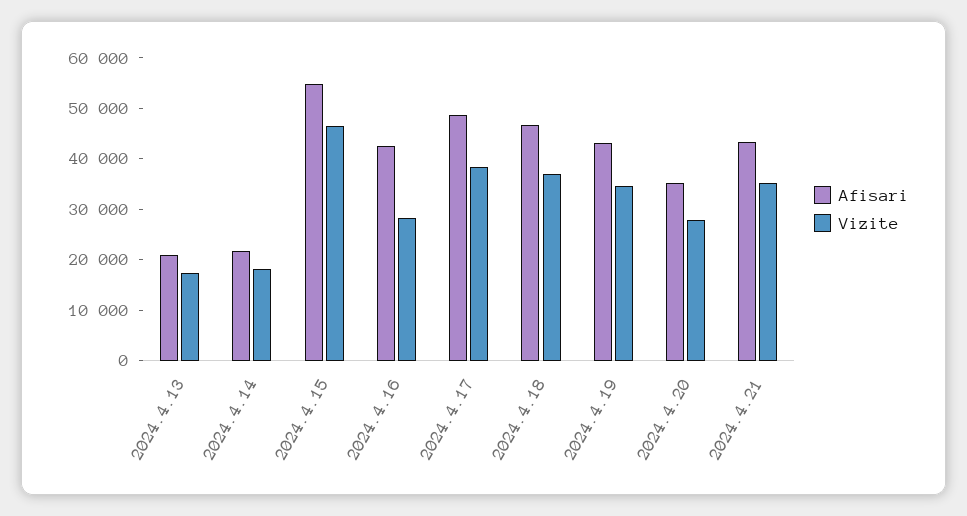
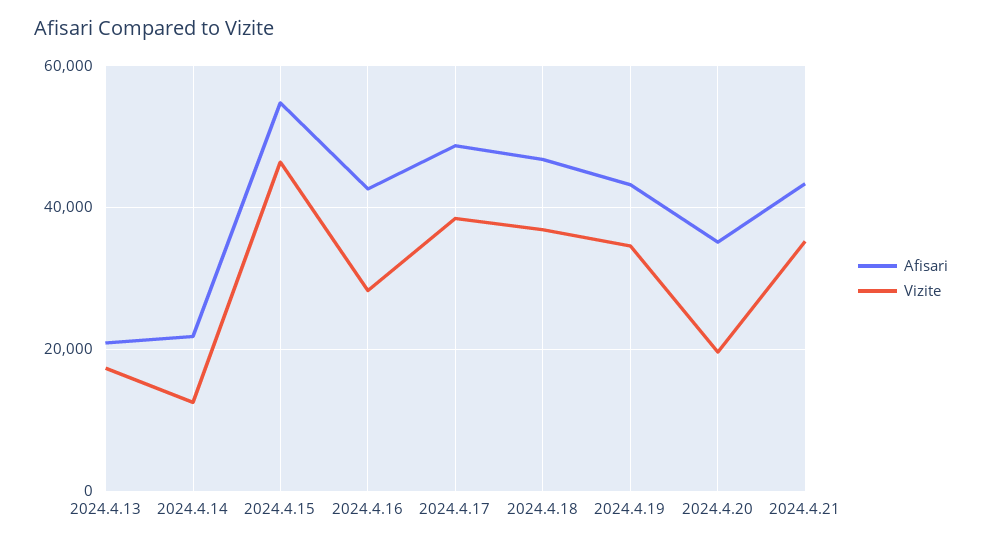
Vizite, 2024.4.14: 18000 -> 12000
Vizite, 2024.4.20: 28000 -> 20000

